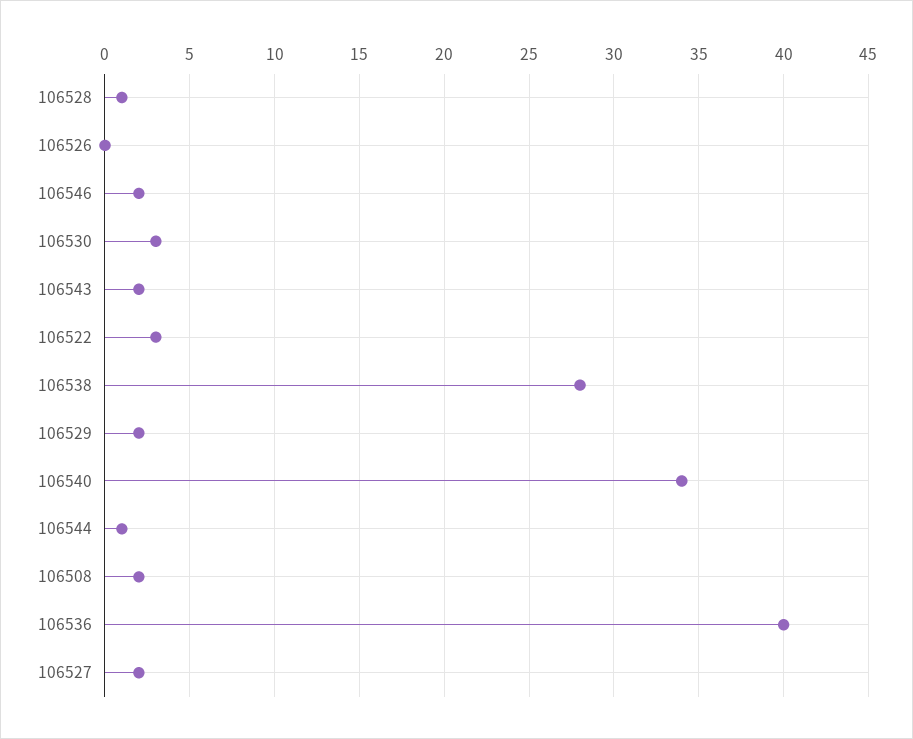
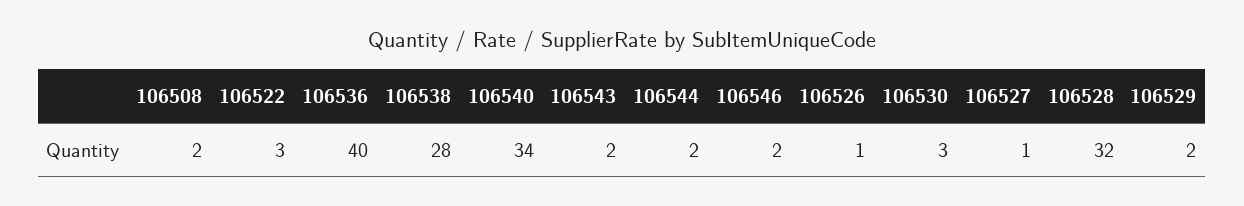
106528: 1 -> 32
106526: 0 -> 1
106544: 1 -> 2
106527: 2 -> 1

